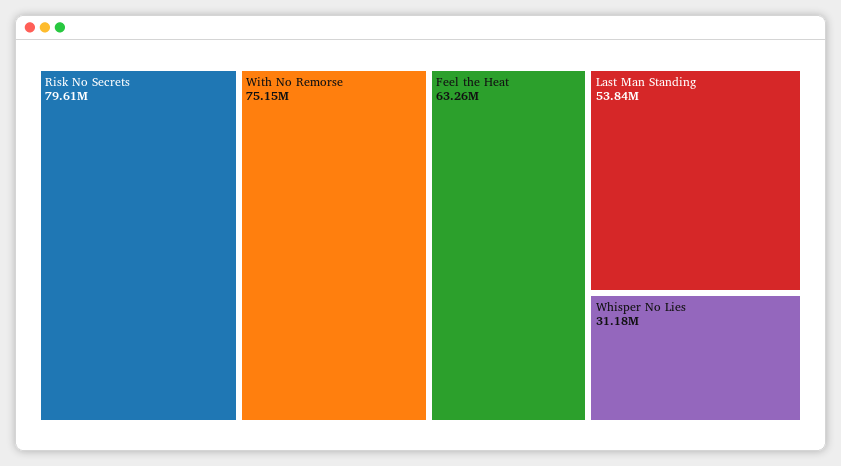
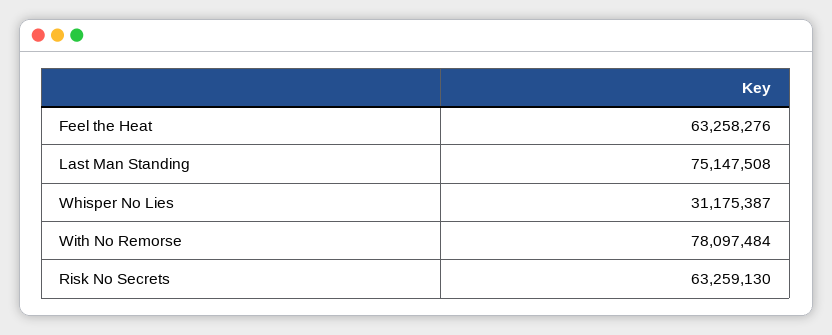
Risk No Secrets: 79610000 -> 63259130
With No Remorse: 75150000 -> 78097484
Last Man Standing: 53840000 -> 75147508

